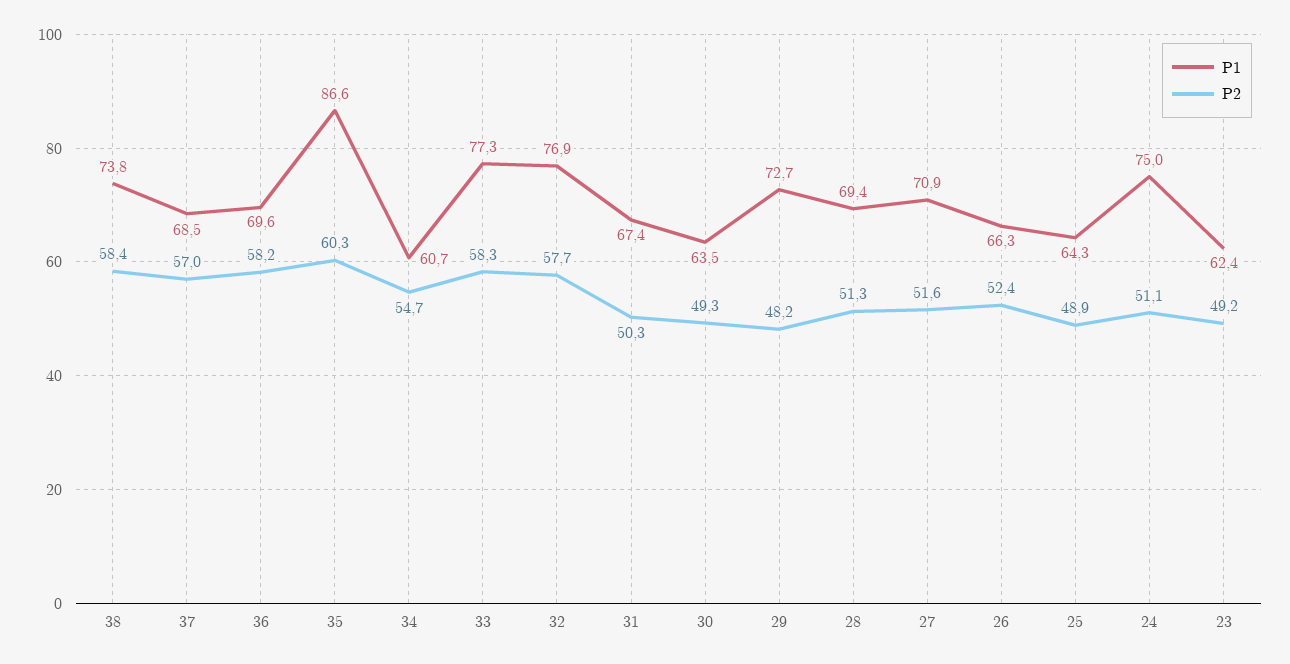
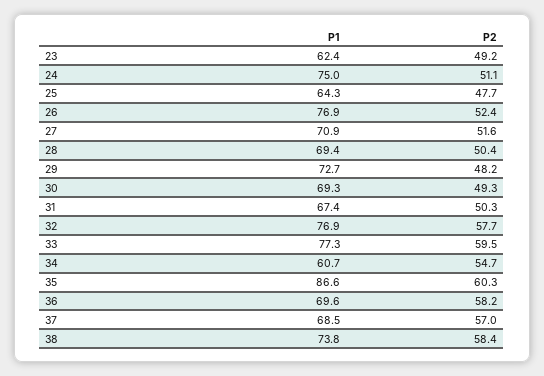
P2, 33: 58.3 -> 59.5
P1, 30: 63.5 -> 69.3
P2, 28: 51.3 -> 50.4
P1, 26: 66.3 -> 76.9
P2, 25: 48.9 -> 47.7

